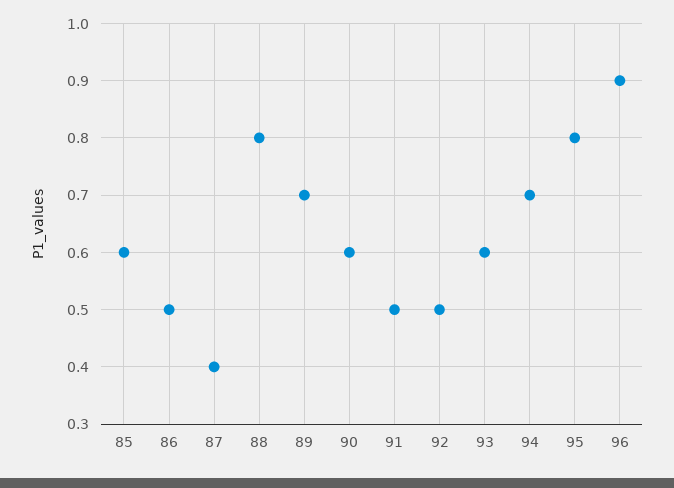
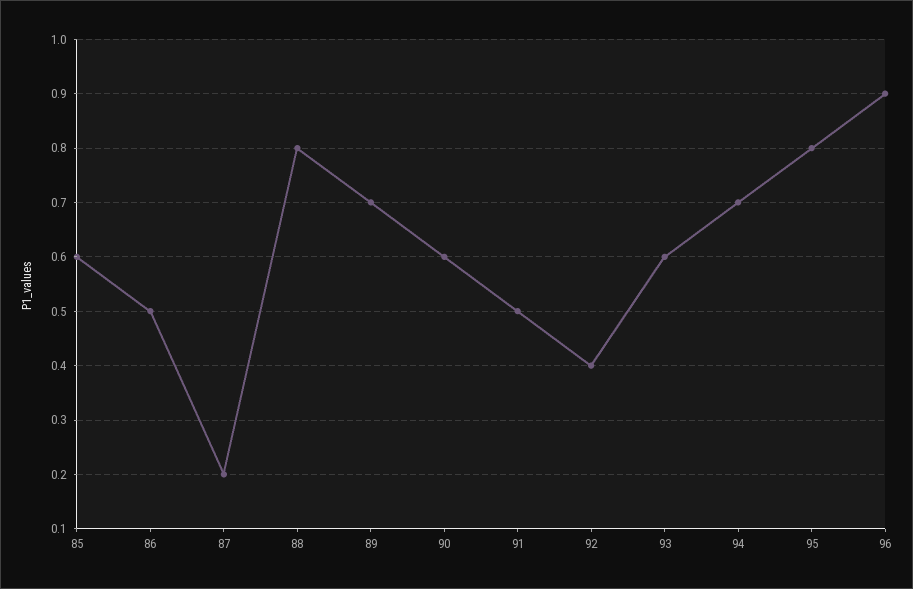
87: 0.4 -> 0.2
92: 0.5 -> 0.4

